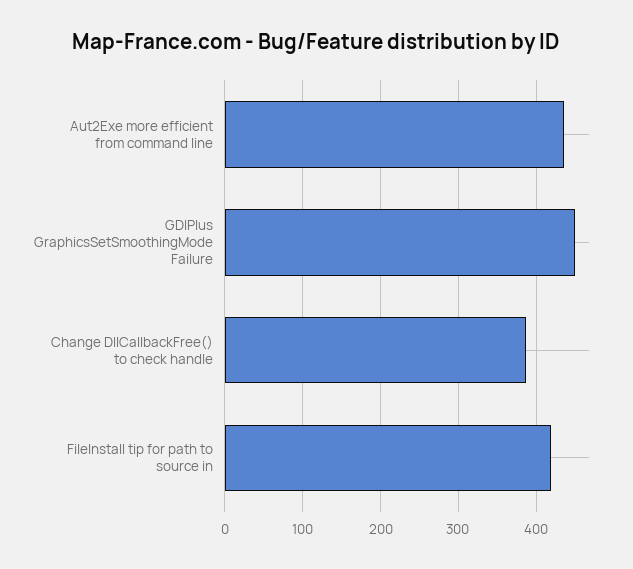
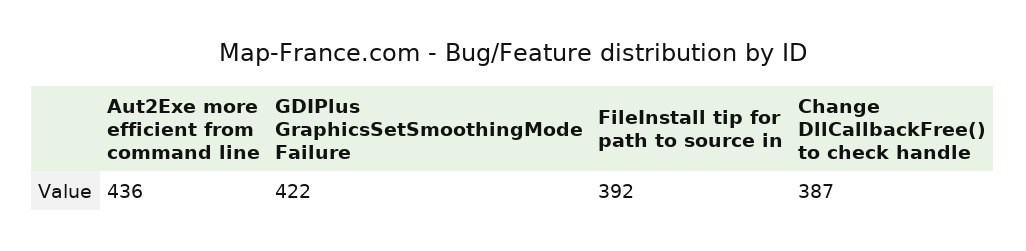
GDIPlus GraphicsSetSmoothingMode Failure: 450 -> 422
FileInstall tip for path to source in: 420 -> 392

